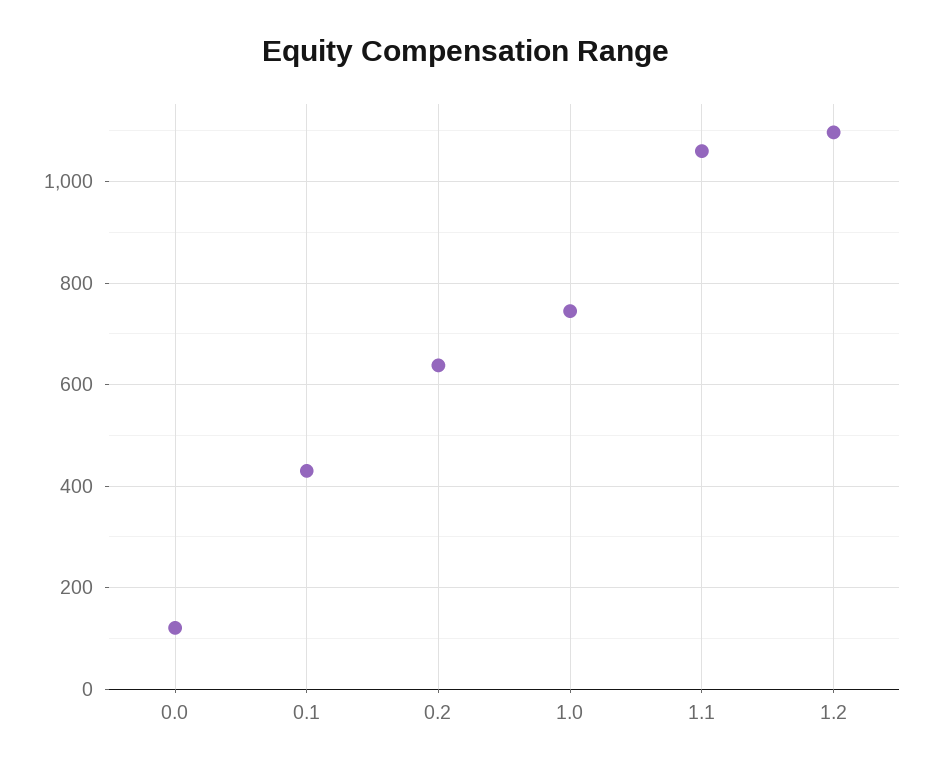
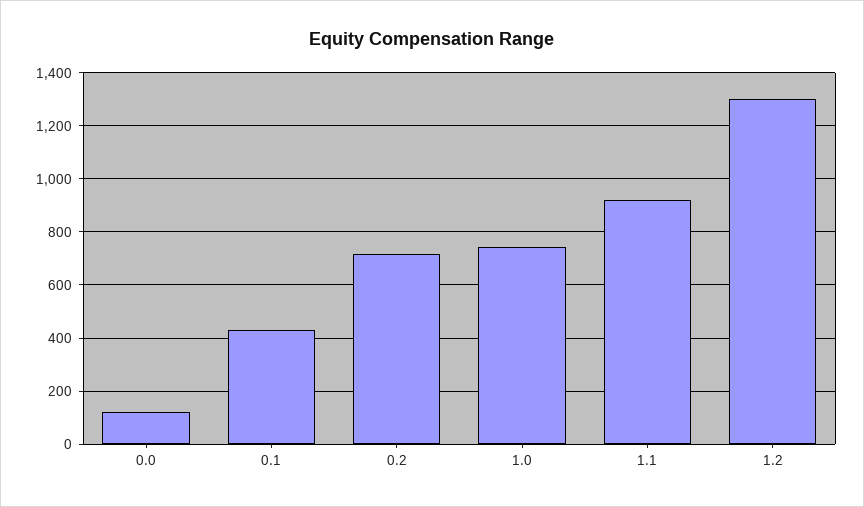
0.2: 640 -> 725
1.1: 1060 -> 925
1.2: 1100 -> 1300

